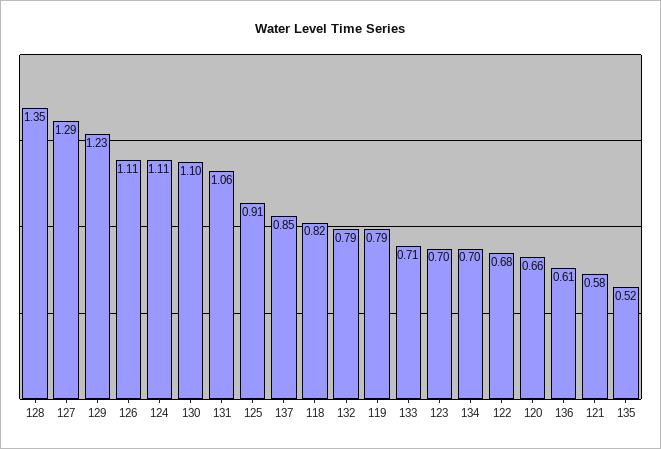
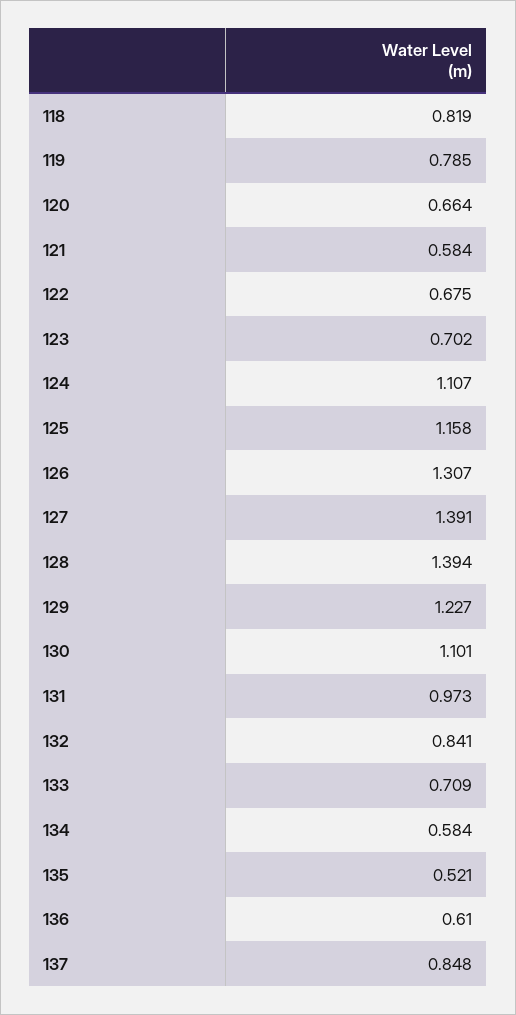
128: 1.35 -> 1.394
127: 1.29 -> 1.391
126: 1.11 -> 1.307
131: 1.06 -> 0.973
125: 0.91 -> 1.158
132: 0.79 -> 0.841
134: 0.7 -> 0.584

